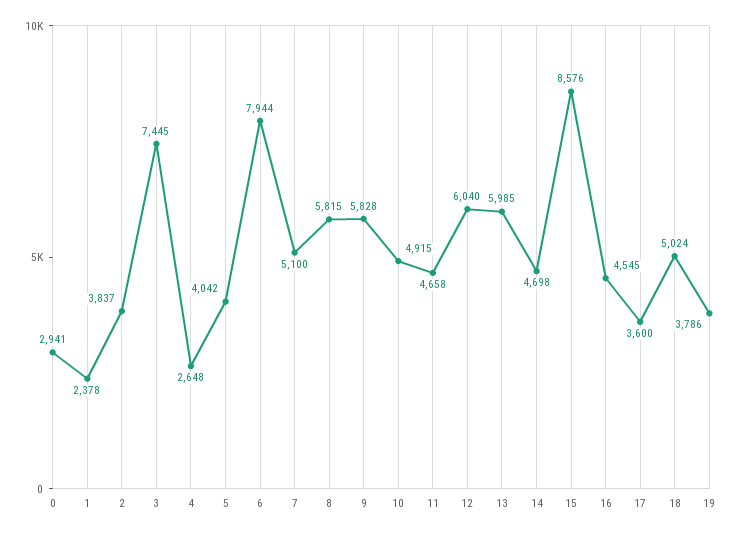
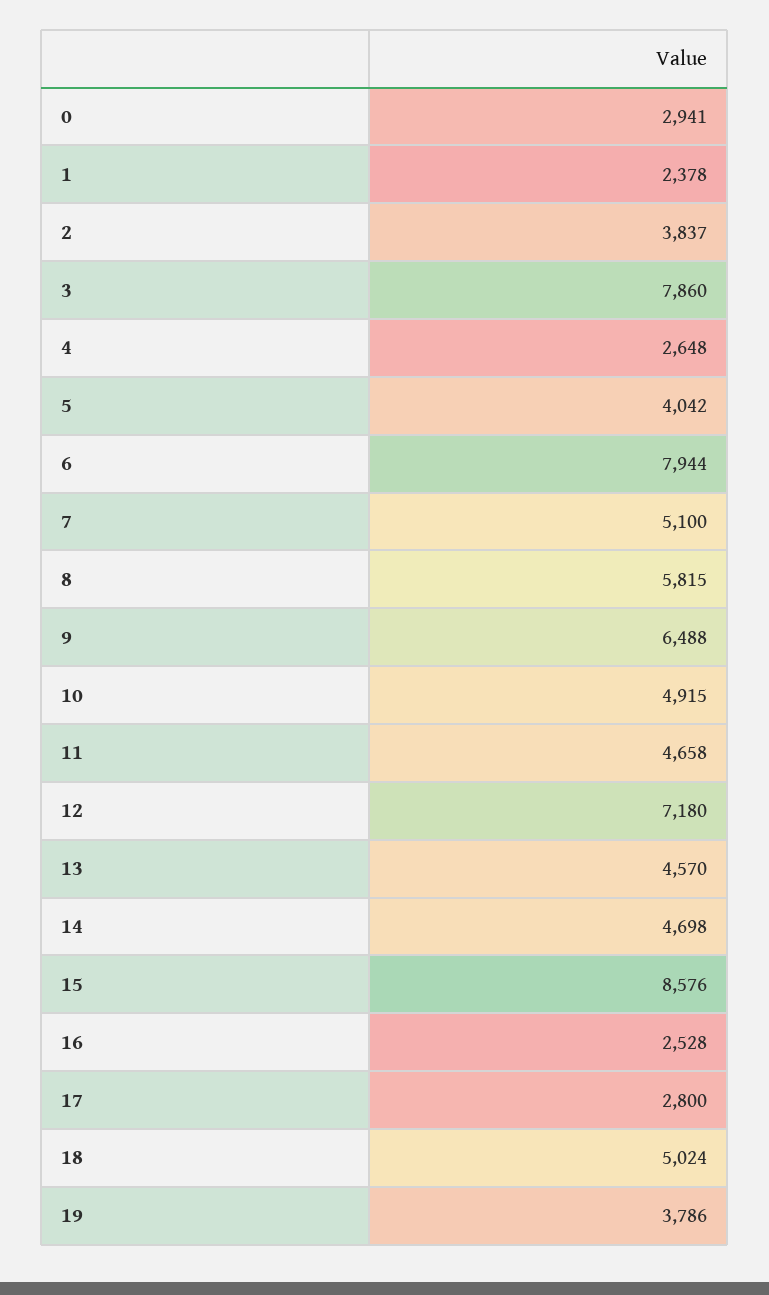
3: 7445 -> 7860
9: 5828 -> 6488
12: 6040 -> 7180
13: 5985 -> 4570
16: 4545 -> 2528
17: 3600 -> 2800

